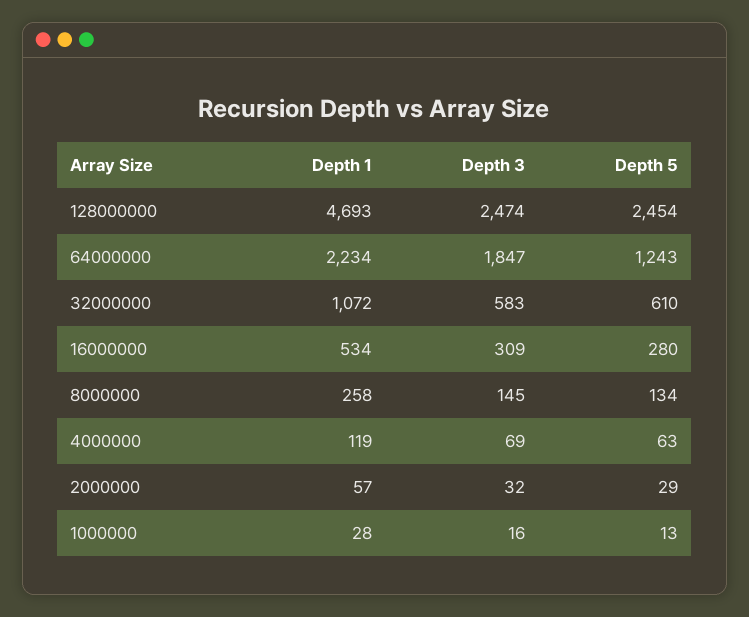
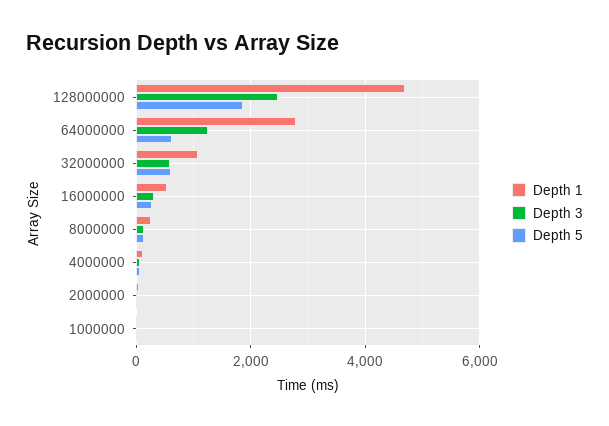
Depth 5, 128000000: 2454 -> 1800
Depth 1, 64000000: 2234 -> 2800
Depth 3, 64000000: 1847 -> 1200
Depth 5, 64000000: 1243 -> 600

